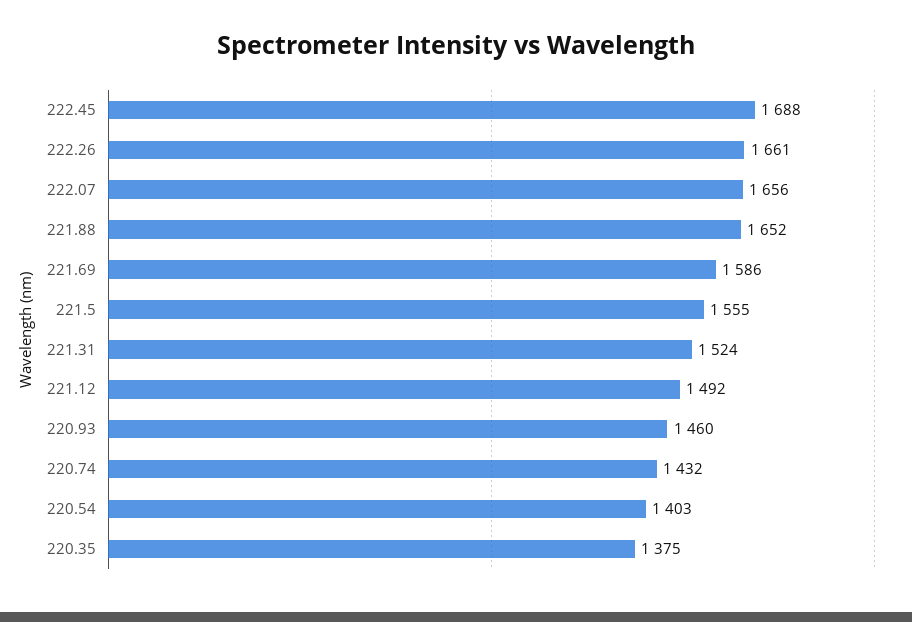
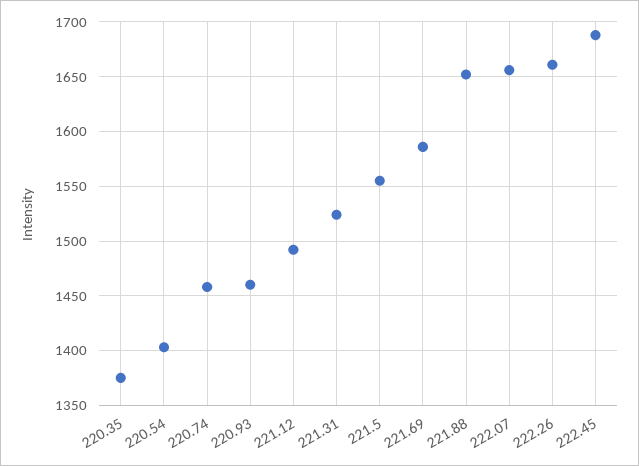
220.74: 1432 -> 1460

